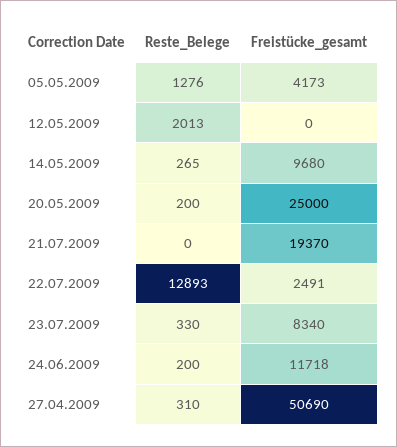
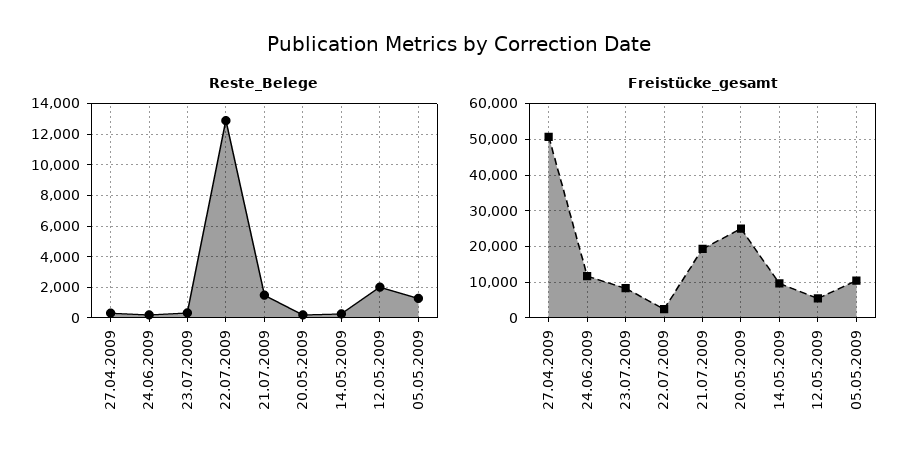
Freistücke_gesamt, 05.05.2009: 4173 -> 10000
Freistücke_gesamt, 12.05.2009: 0 -> 6000
Reste_Belege, 21.07.2009: 0 -> 1500

